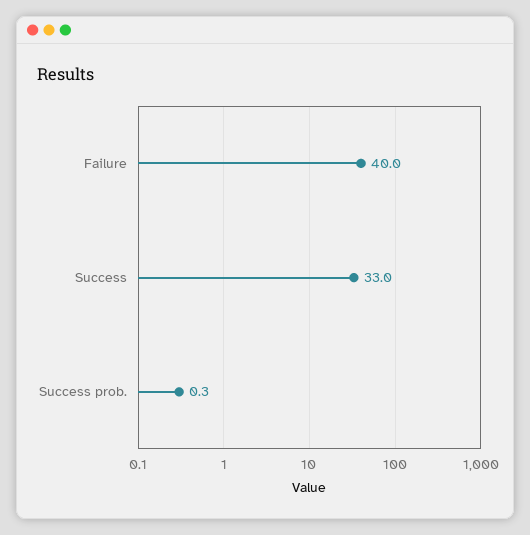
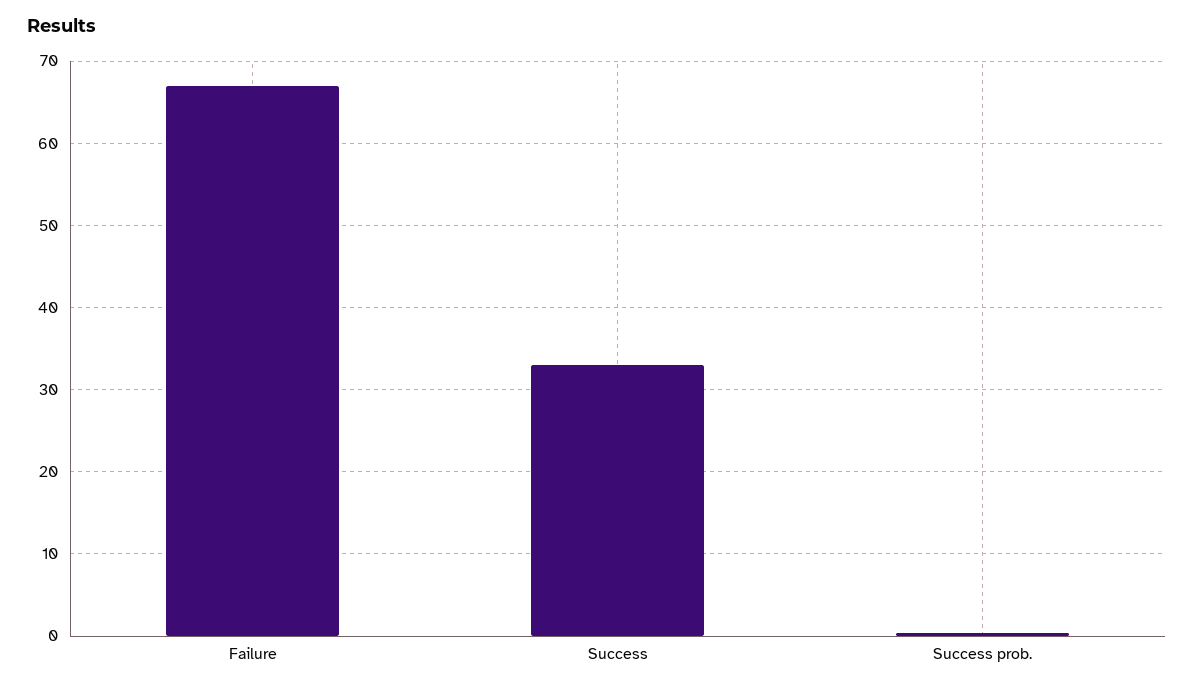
Failure: 40 -> 67

